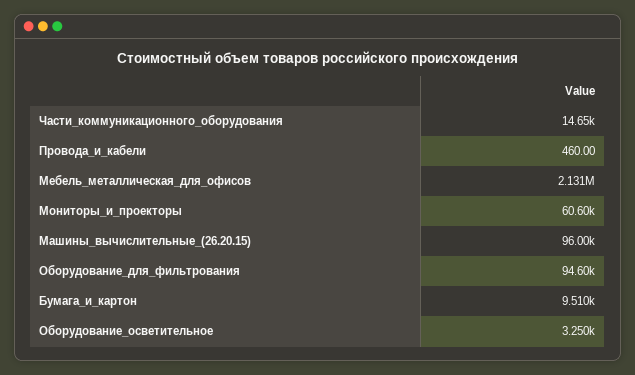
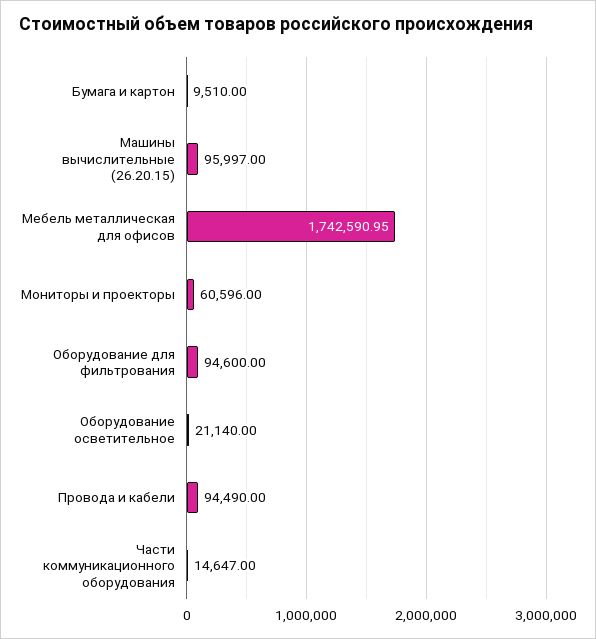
Провода_и_кабели: 460 -> 94490
Мебель_металлическая_для_офисов: 2131000 -> 1742590.95
Оборудование_осветительное: 3250 -> 21140

